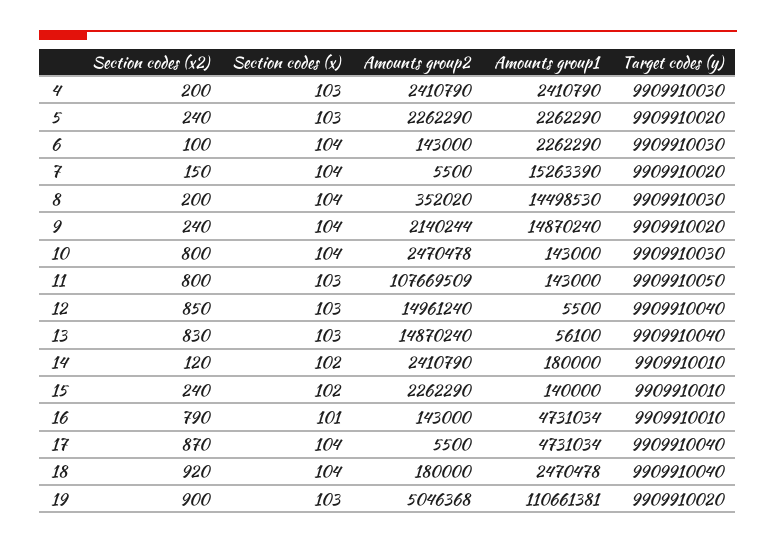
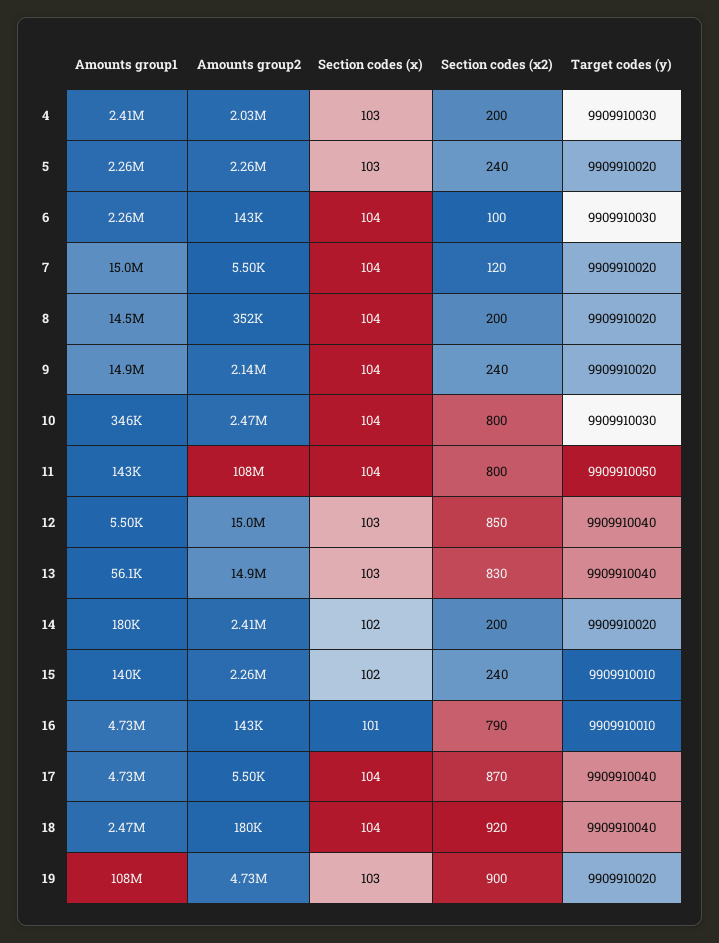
Amounts group2, 4: 2410790 -> 2030000
Section codes (x2), 7: 150 -> 120
Amounts group1, 7: 15263390 -> 15000000
Target codes (y), 8: 9909910030 -> 9909910020
Amounts group1, 10: 143000 -> 346000
Section codes (x), 11: 103 -> 104
Section codes (x2), 14: 120 -> 200
Target codes (y), 14: 9909910010 -> 9909910020
Amounts group2, 19: 5046368 -> 4730000
Amounts group1, 19: 110661381 -> 108000000

